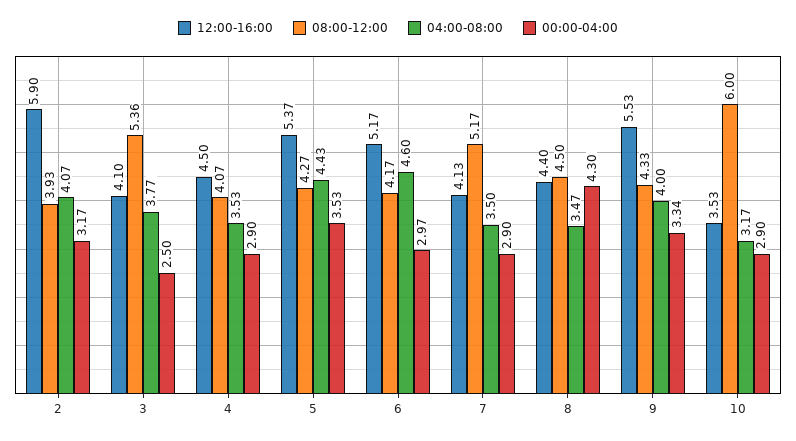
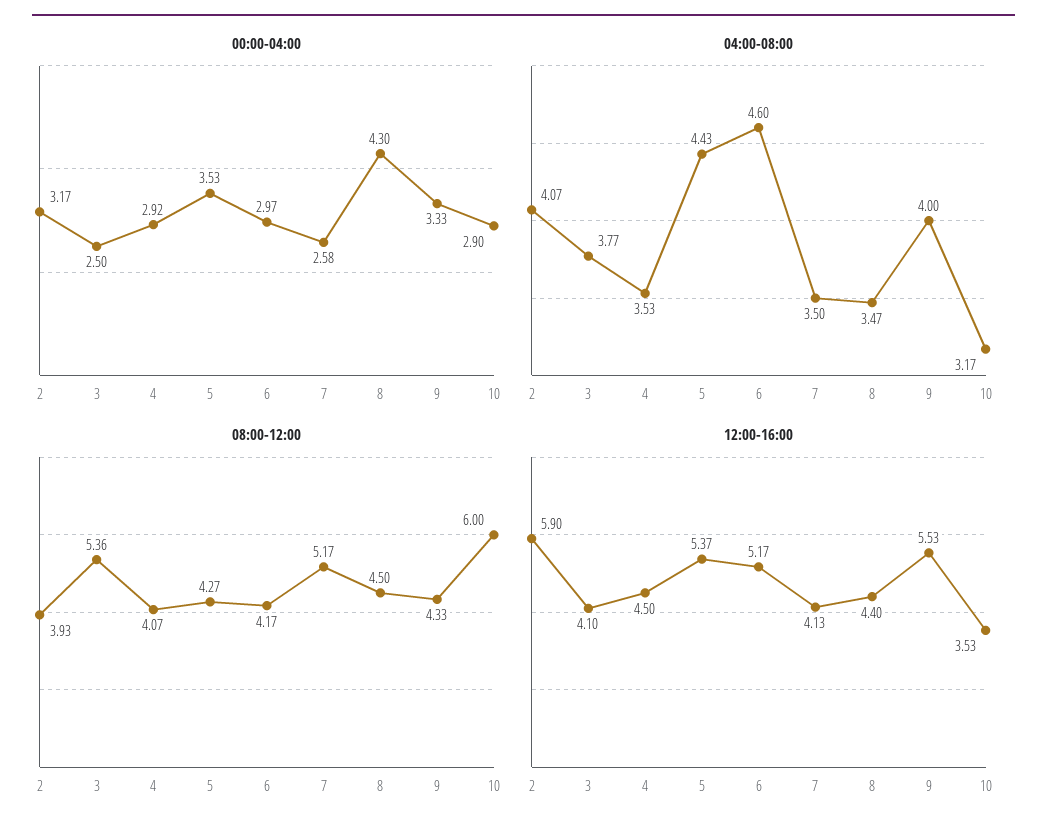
00:00-04:00, 4: 2.9 -> 2.92
00:00-04:00, 7: 2.9 -> 2.58
00:00-04:00, 9: 3.34 -> 3.33

